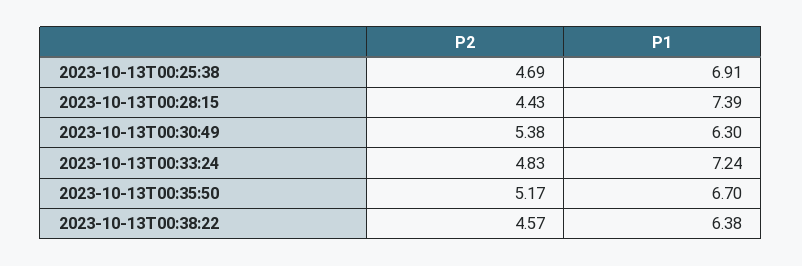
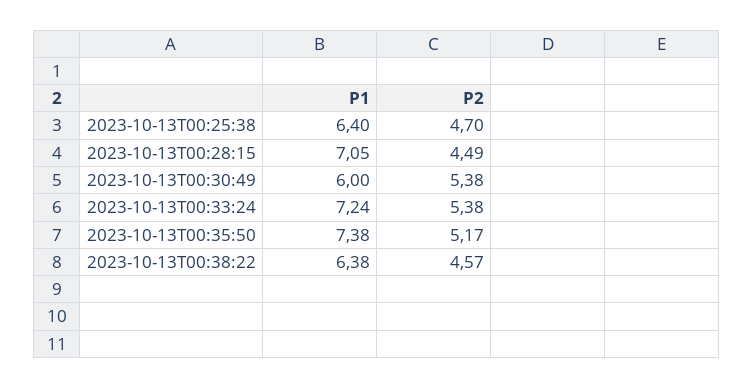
P2, 2023-10-13T00:25:38: 4.69 -> 4.7
P1, 2023-10-13T00:25:38: 6.91 -> 6.4
P2, 2023-10-13T00:28:15: 4.43 -> 4.49
P1, 2023-10-13T00:28:15: 7.39 -> 7.05
P1, 2023-10-13T00:30:49: 6.3 -> 6
P2, 2023-10-13T00:33:24: 4.83 -> 5.38
P1, 2023-10-13T00:35:50: 6.7 -> 7.38

